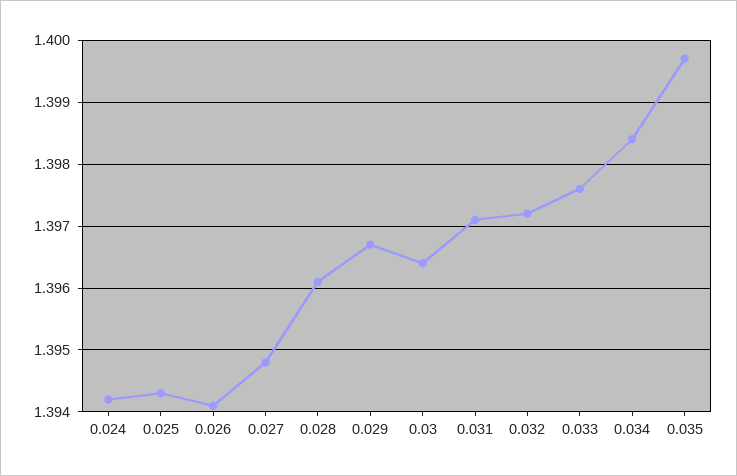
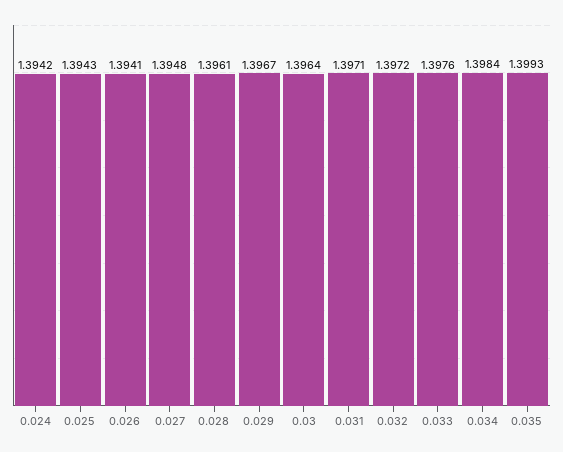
0.035: 1.3997 -> 1.3993

